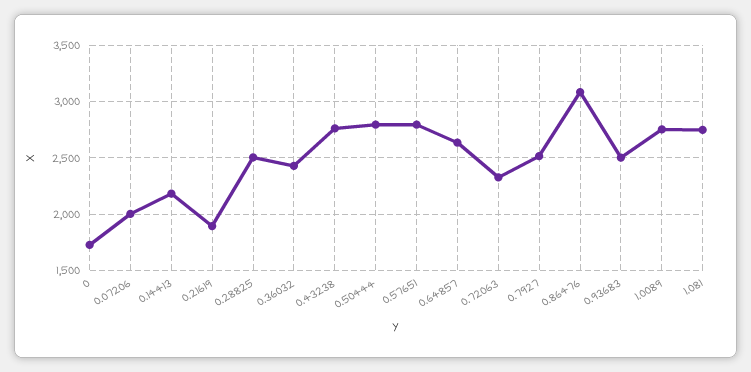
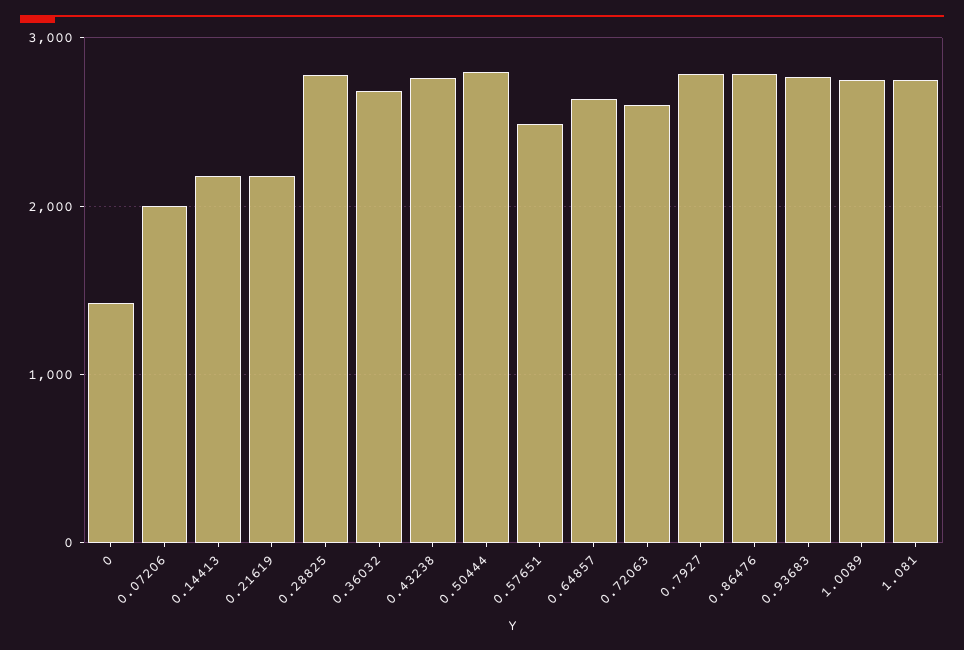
0: 1700 -> 1400
0.21619: 1900 -> 2200
0.28825: 2500 -> 2800
0.36032: 2400 -> 2700
0.57651: 2800 -> 2500
0.72063: 2300 -> 2600
0.7927: 2500 -> 2800
0.86476: 3100 -> 2800
0.93683: 2500 -> 2800

